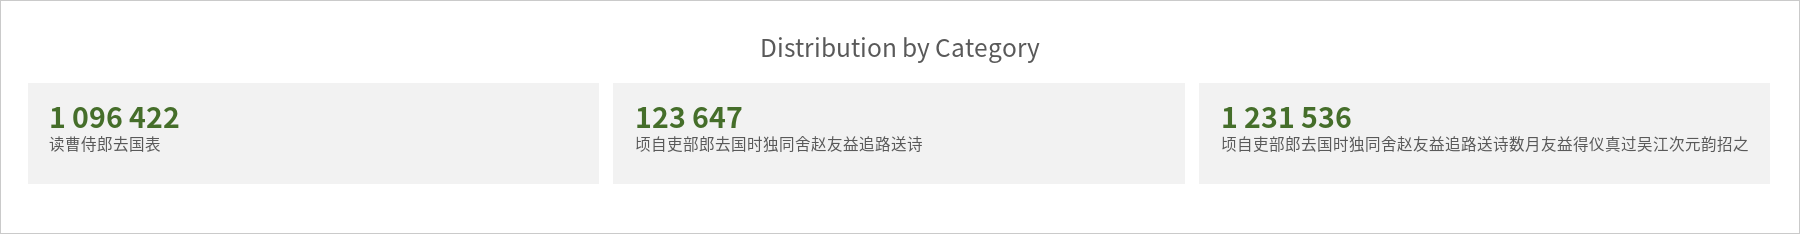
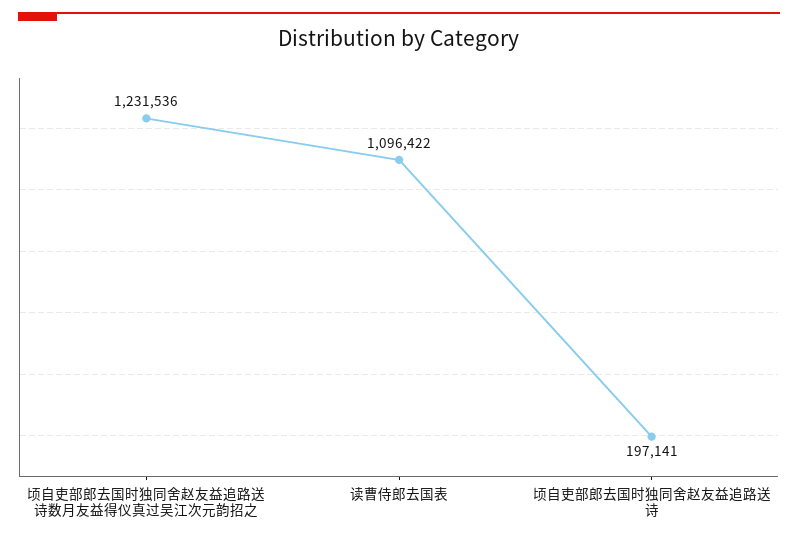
顷自吏部郎去国时独同舍赵友益追路送诗: 123647 -> 197141

